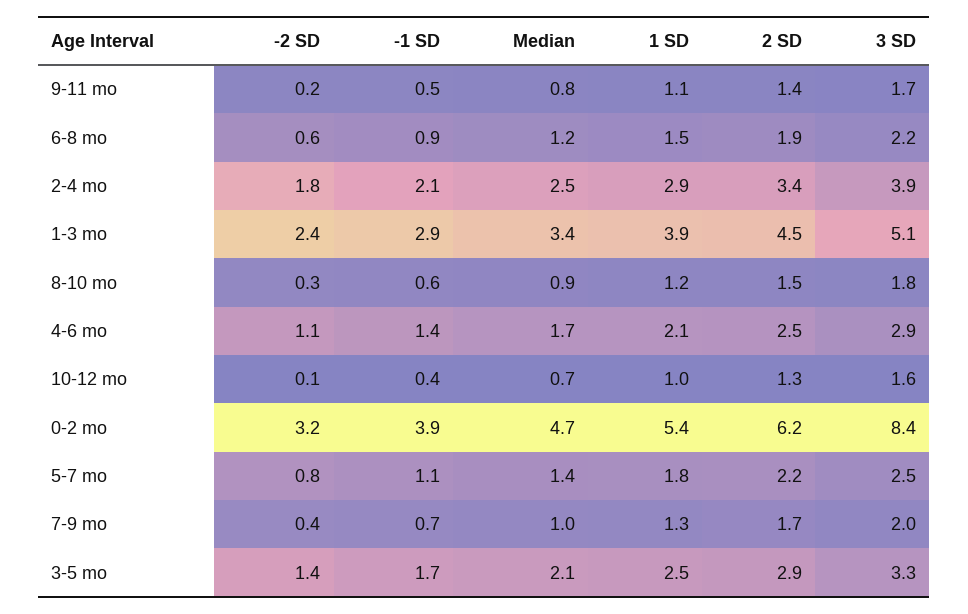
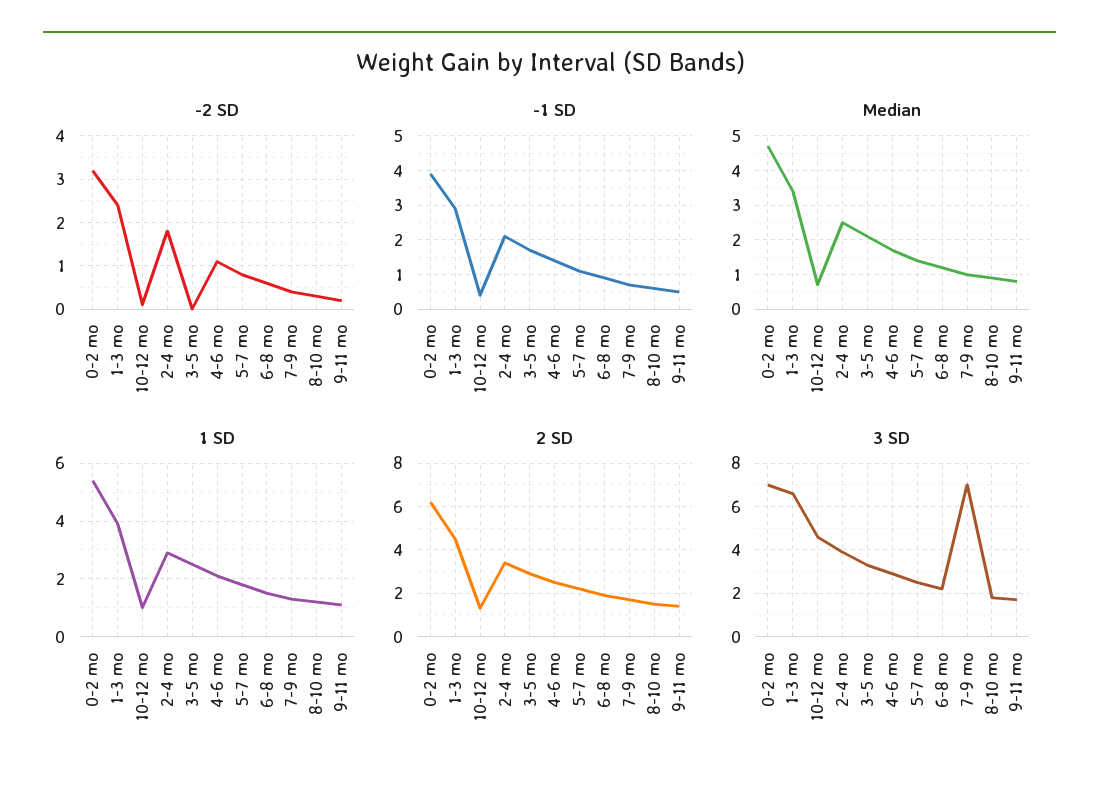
3 SD, 1-3 mo: 5.1 -> 6.5
3 SD, 10-12 mo: 1.6 -> 4.5
3 SD, 0-2 mo: 8.4 -> 7
3 SD, 7-9 mo: 2 -> 7
-2 SD, 3-5 mo: 1.4 -> 0

